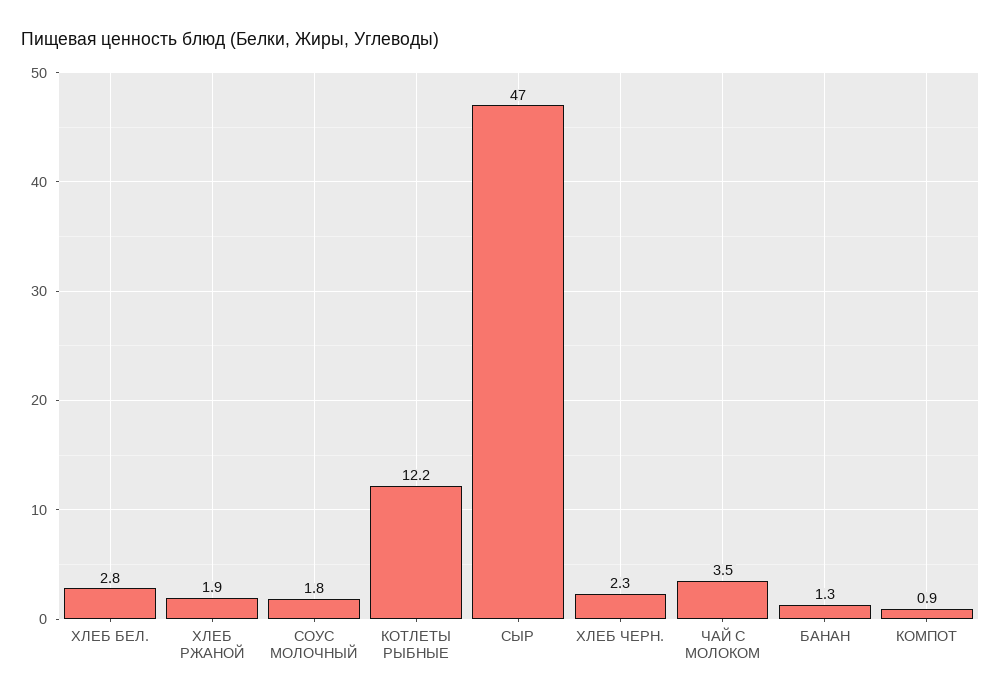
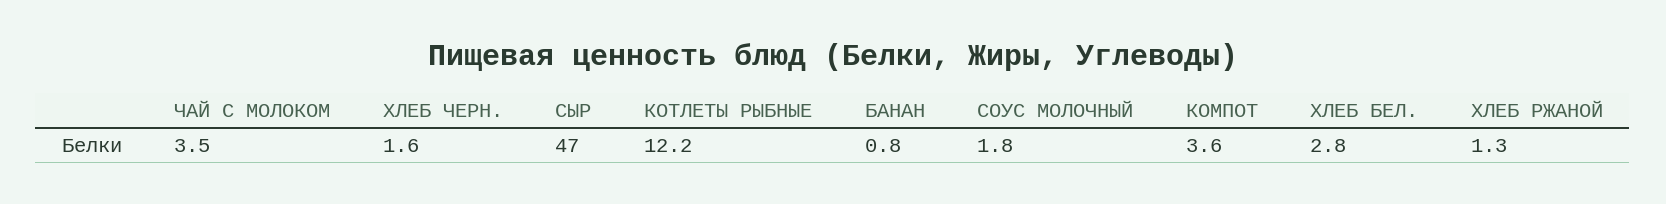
ХЛЕБ РЖАНОЙ: 1.9 -> 1.3
ХЛЕБ ЧЕРН.: 2.3 -> 1.6
БАНАН: 1.3 -> 0.8
КОМПОТ: 0.9 -> 3.6

